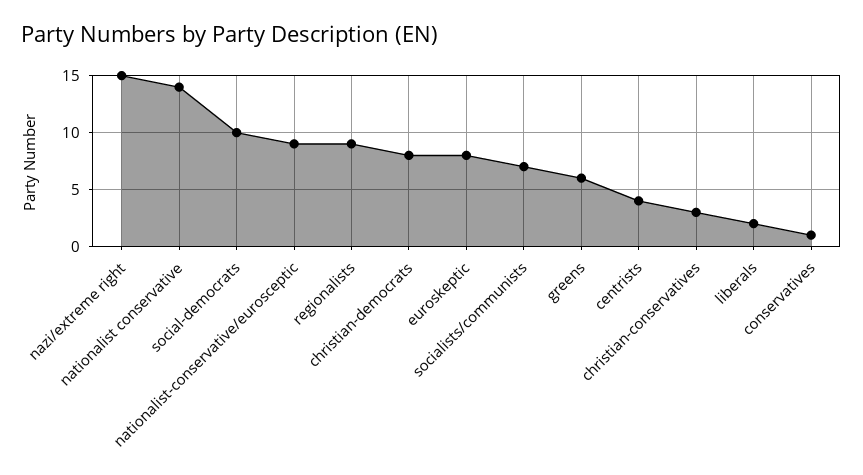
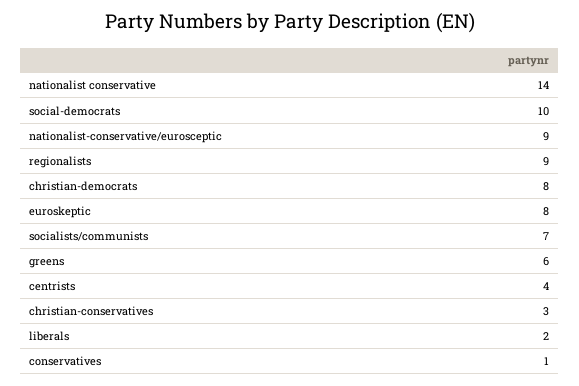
nazi/extreme right: 15 -> none

